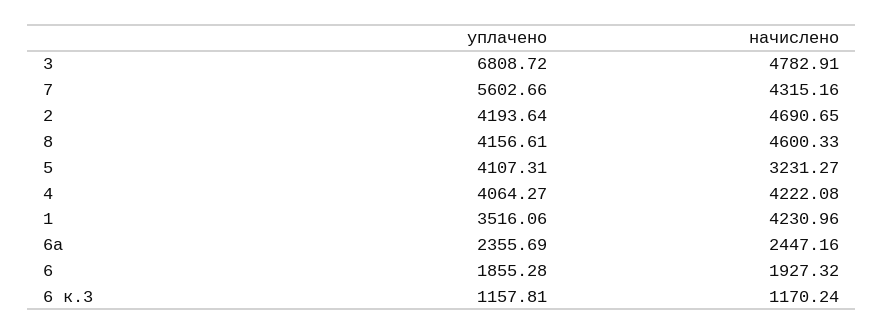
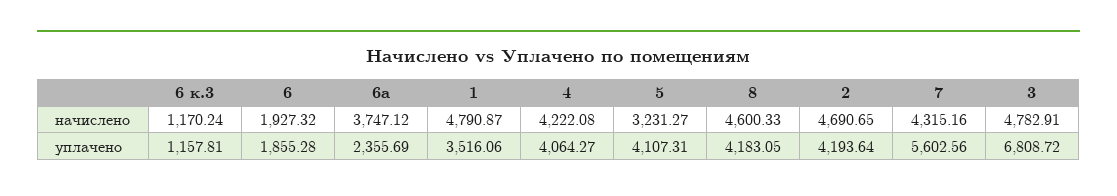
уплачено, 7: 5602.66 -> 5602.56
уплачено, 8: 4156.61 -> 4183.05
начислено, 1: 4230.96 -> 4790.87
начислено, 6а: 2447.16 -> 3747.12

